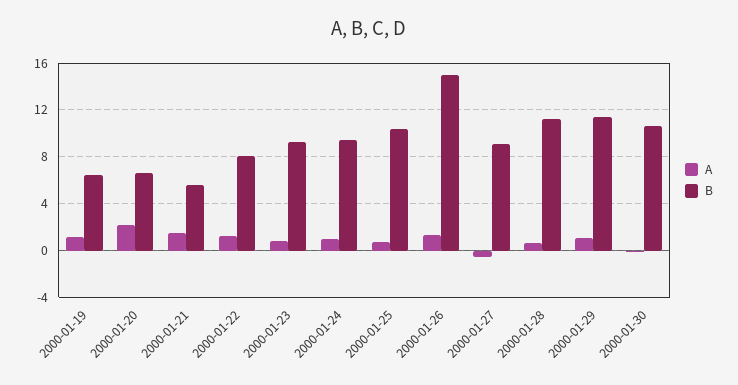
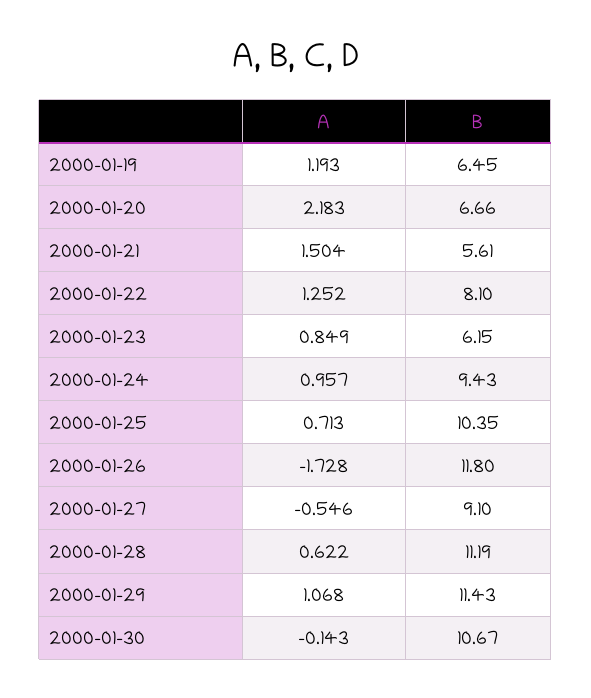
B, 2000-01-23: 9 -> 6.15
A, 2000-01-26: 1 -> -1.728
B, 2000-01-26: 15 -> 11.8

